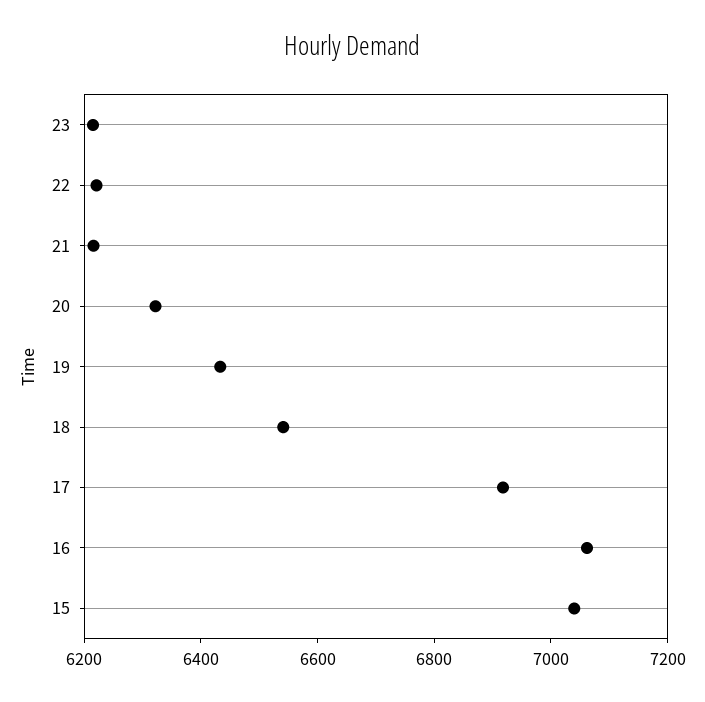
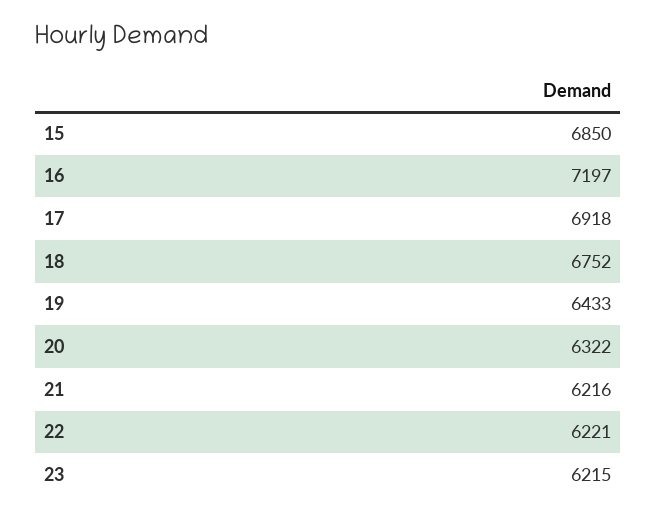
18: 6550 -> 6752
16: 7050 -> 7197
15: 7050 -> 6850

